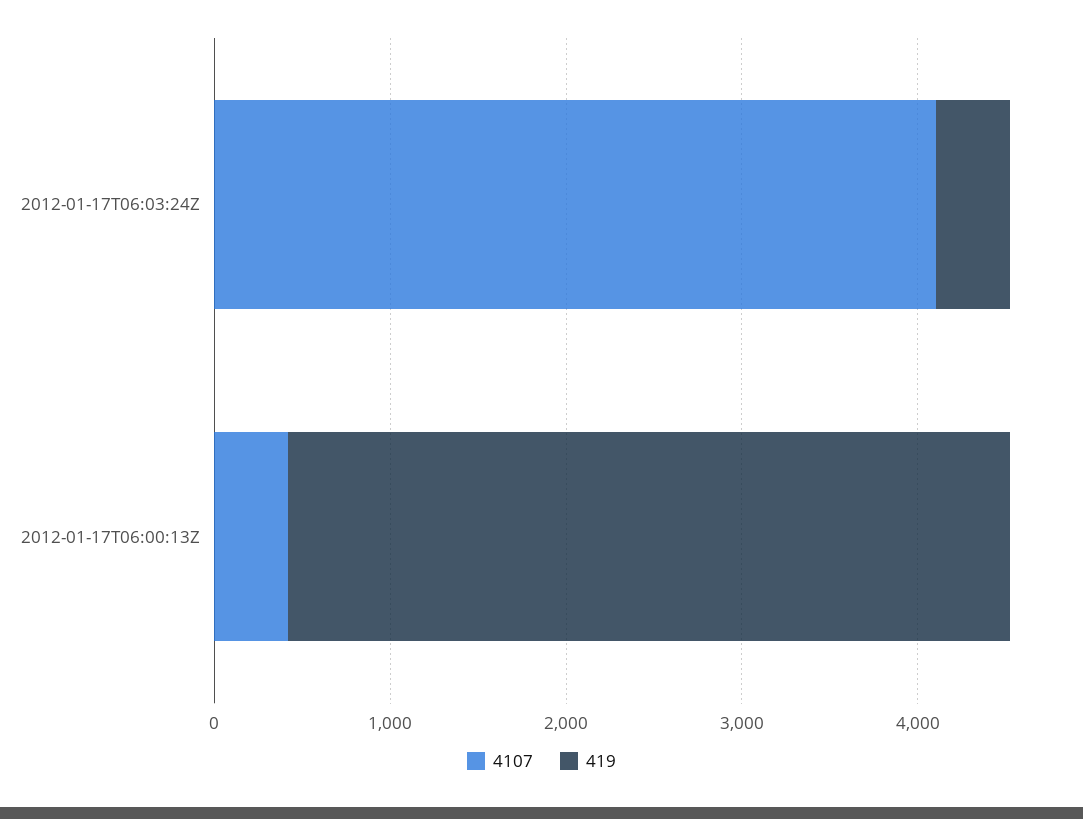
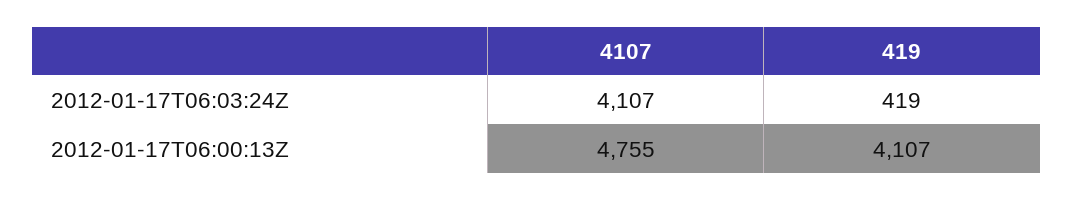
4107, 2012-01-17T06:00:13Z: 400 -> 4755

